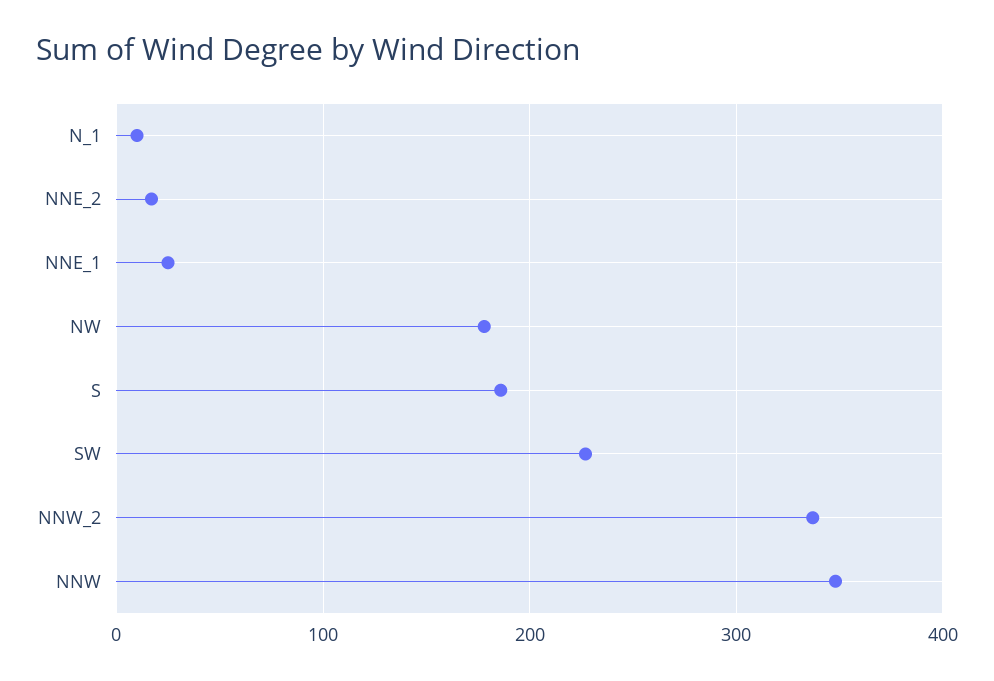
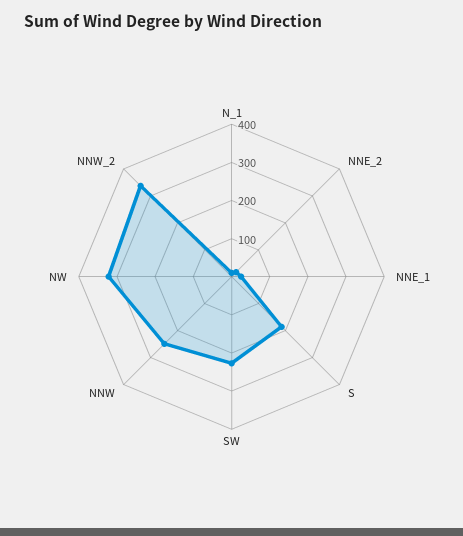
NW: 180 -> 325
NNW: 350 -> 250

